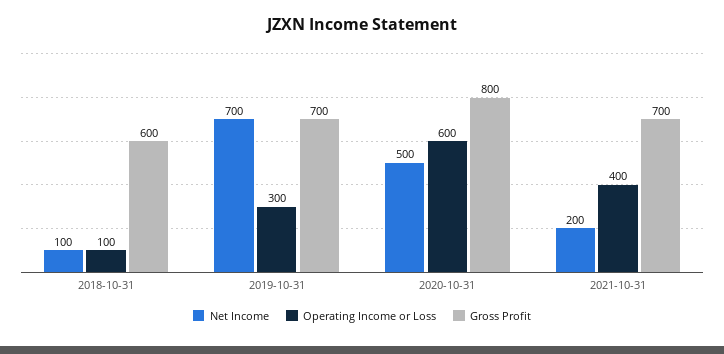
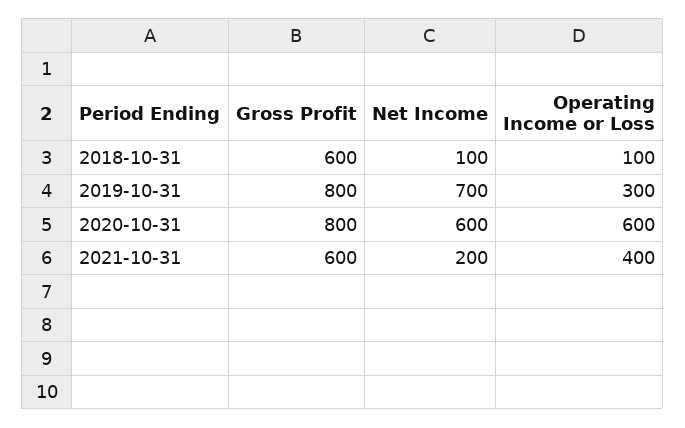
Gross Profit, 2019-10-31: 700 -> 800
Net Income, 2020-10-31: 500 -> 600
Gross Profit, 2021-10-31: 700 -> 600

